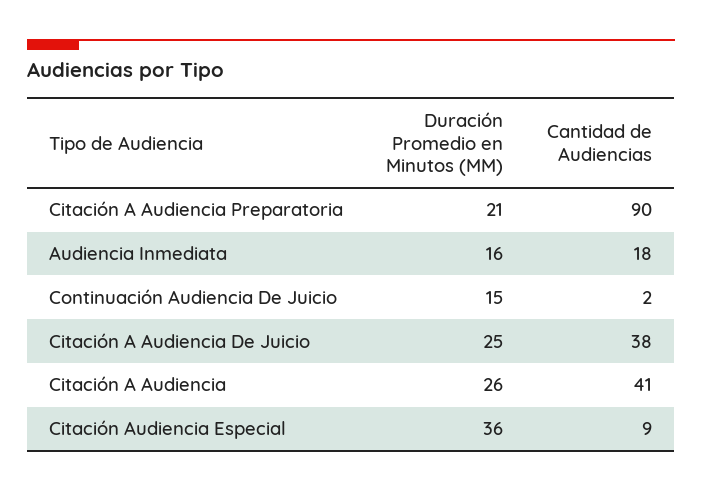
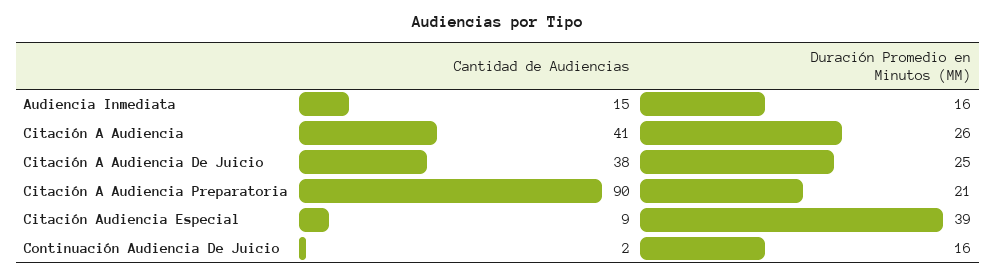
Cantidad de Audiencias, Audiencia Inmediata: 18 -> 15
Duración Promedio en Minutos (MM), Continuación Audiencia De Juicio: 15 -> 16
Duración Promedio en Minutos (MM), Citación Audiencia Especial: 36 -> 39

